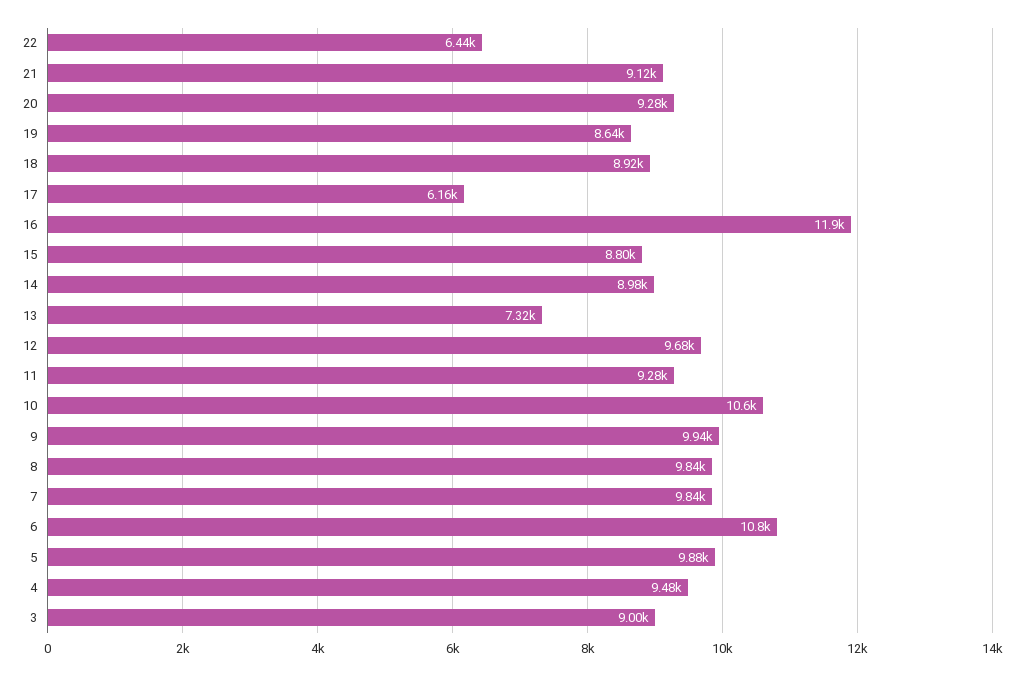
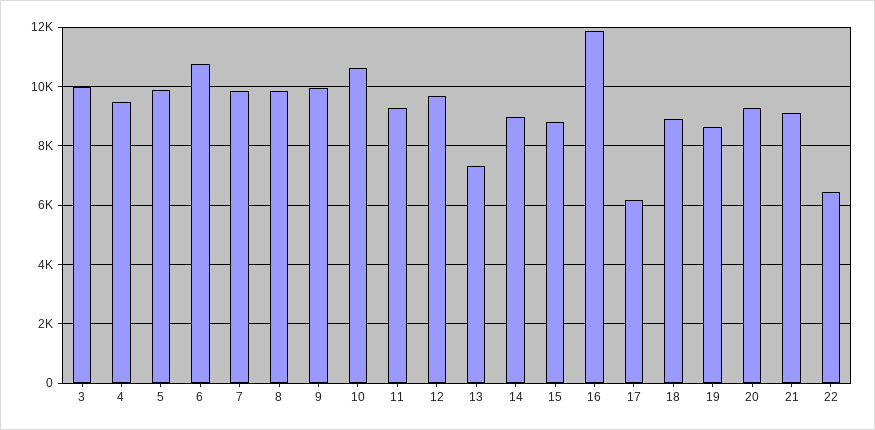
3: 9000 -> 10000

